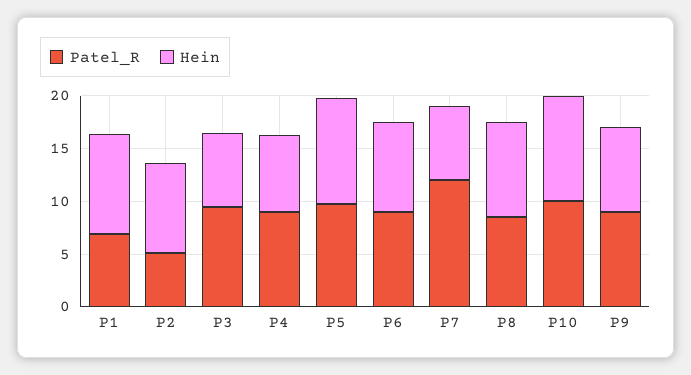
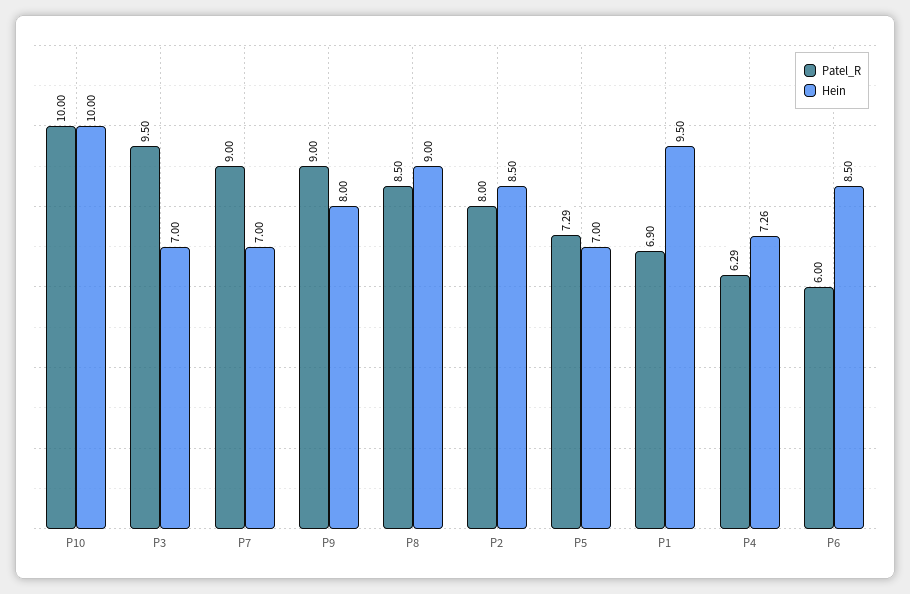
Patel_R, P2: 5 -> 8
Patel_R, P4: 9 -> 6.29
Patel_R, P5: 10 -> 7.29
Hein, P5: 10 -> 7
Patel_R, P6: 9 -> 6
Patel_R, P7: 12 -> 9

